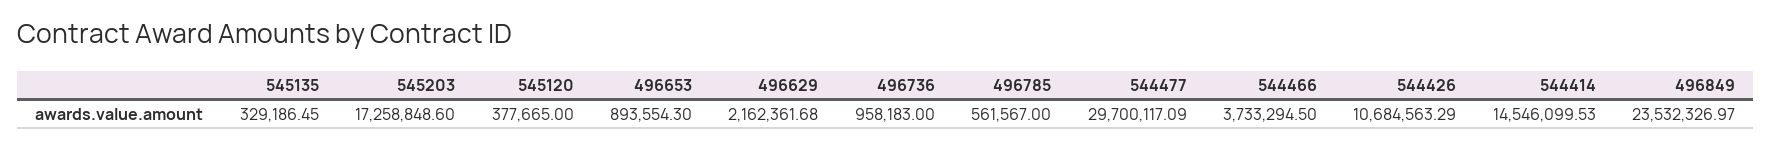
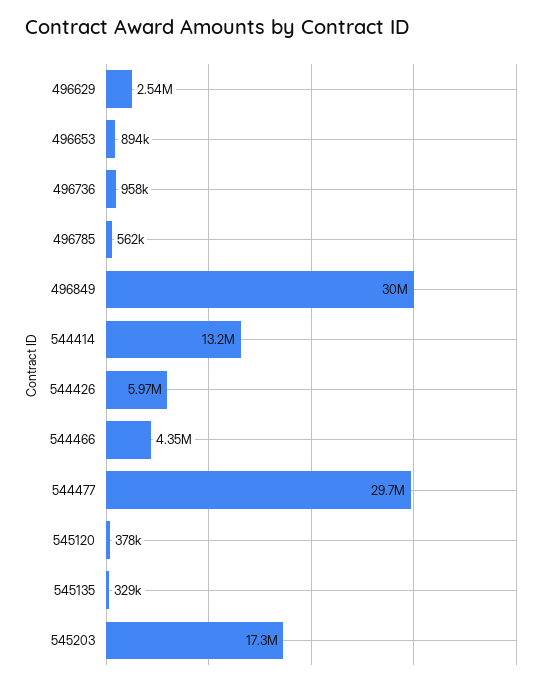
496629: 2162361.68 -> 2540000
544466: 3733294.5 -> 4350000
544426: 10684563.29 -> 5970000
544414: 14546099.53 -> 13200000
496849: 23532326.97 -> 30000000

